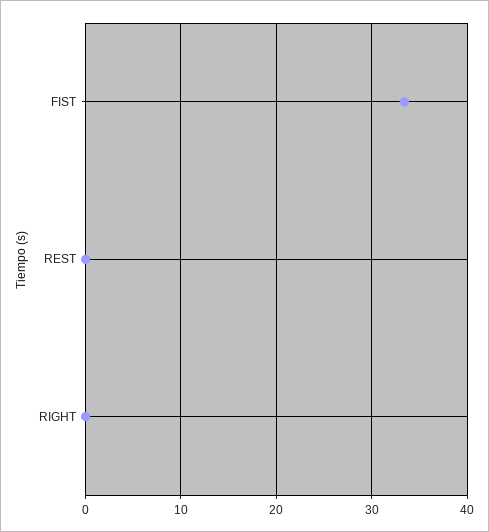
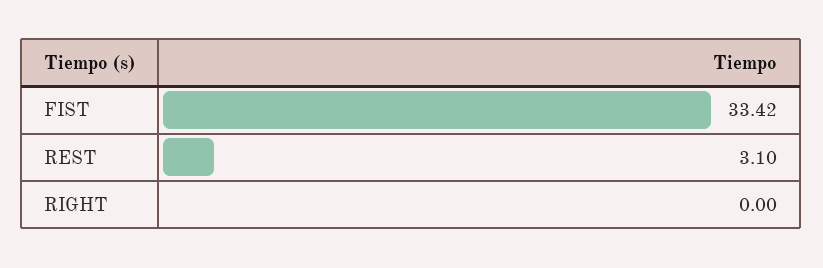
REST: 0 -> 3.1

